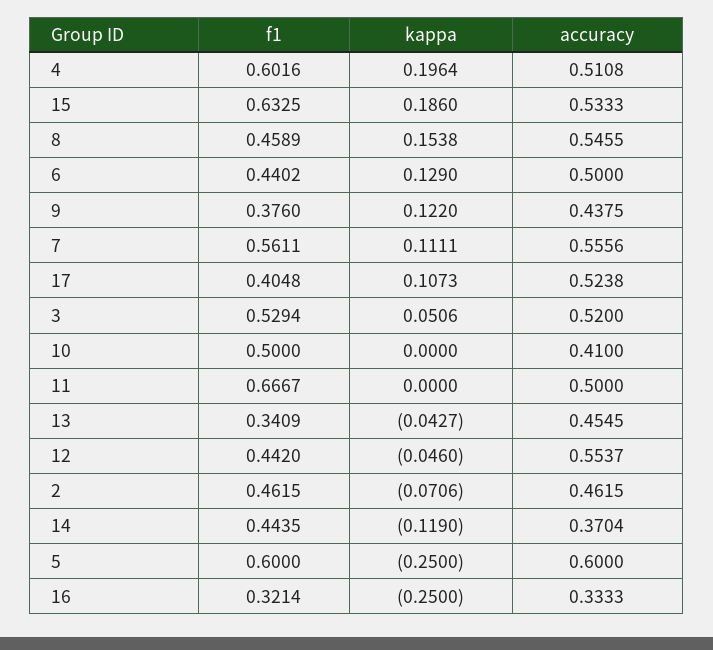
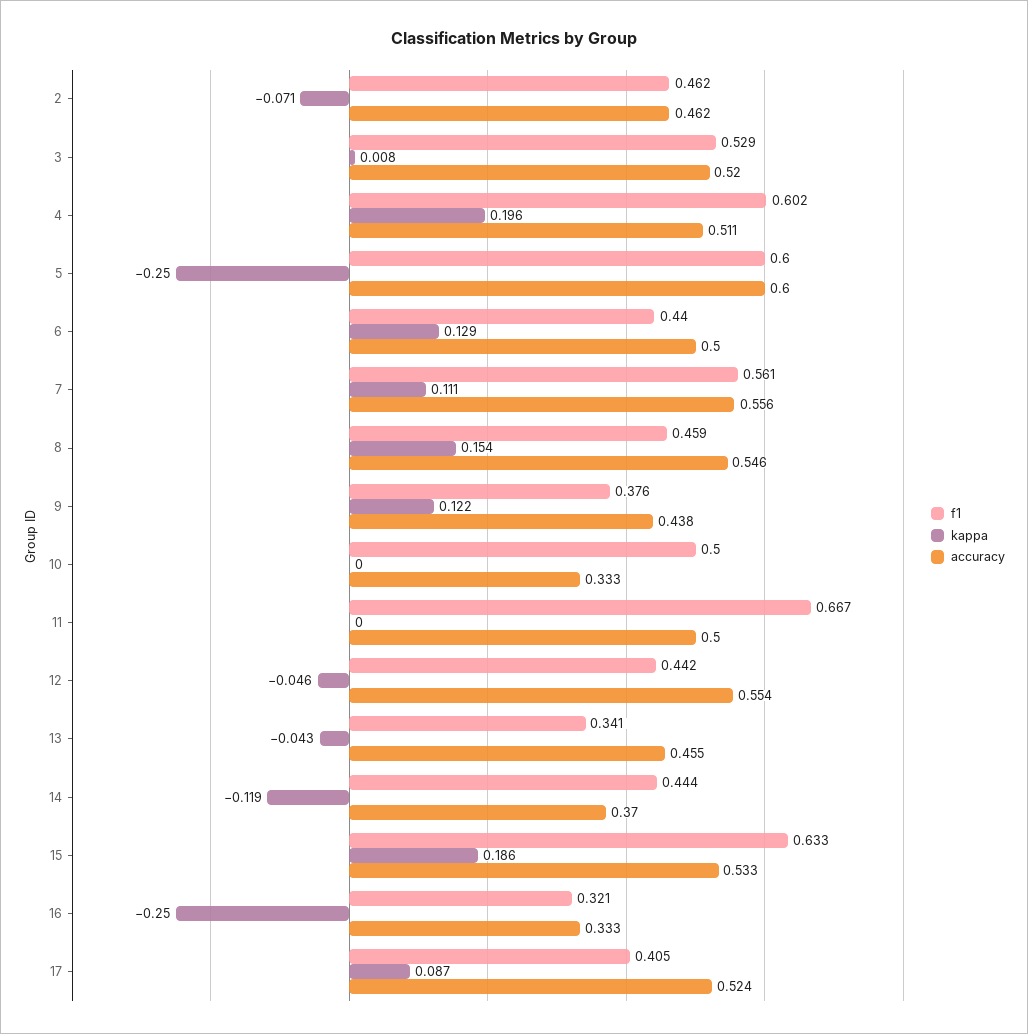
kappa, 17: 0.1073 -> 0.087
kappa, 3: 0.0506 -> 0.008
accuracy, 10: 0.41 -> 0.333

